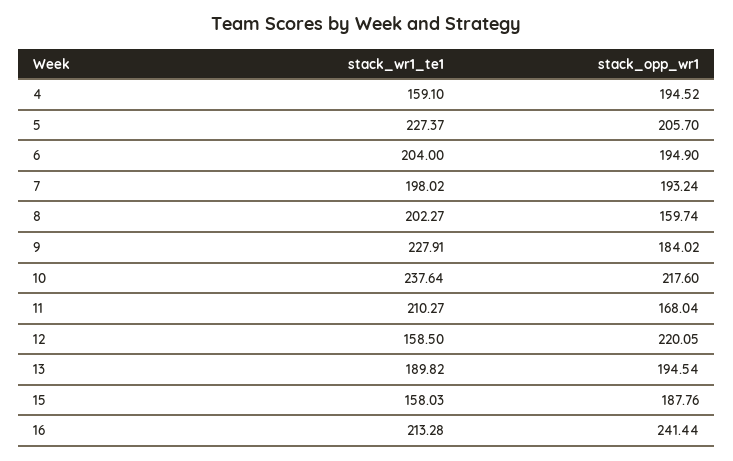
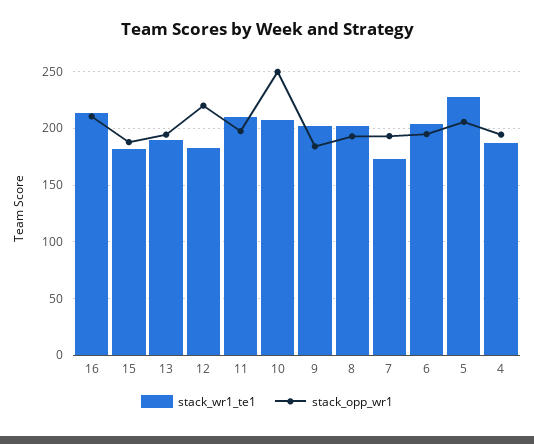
stack_wr1_te1, 4: 159.1 -> 190
stack_wr1_te1, 7: 198.02 -> 170
stack_opp_wr1, 8: 159.74 -> 190
stack_wr1_te1, 9: 227.91 -> 200
stack_wr1_te1, 10: 237.64 -> 210
stack_opp_wr1, 10: 217.6 -> 250
stack_opp_wr1, 11: 168.04 -> 200
stack_wr1_te1, 12: 158.5 -> 180
stack_wr1_te1, 15: 158.03 -> 180
stack_opp_wr1, 16: 241.44 -> 210

